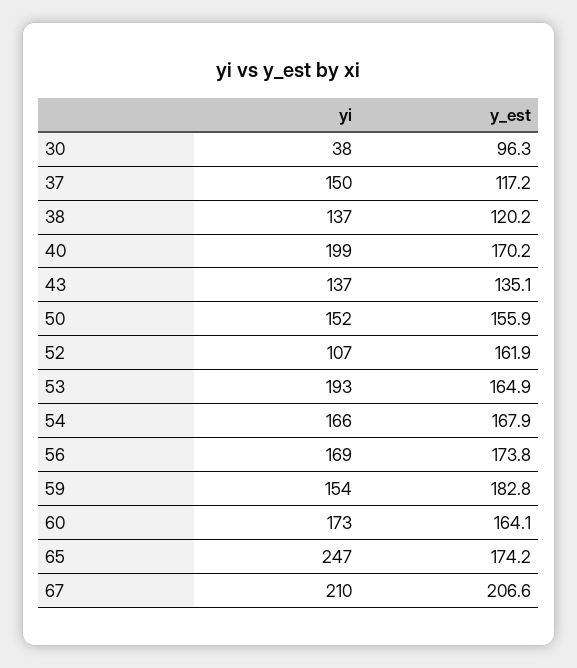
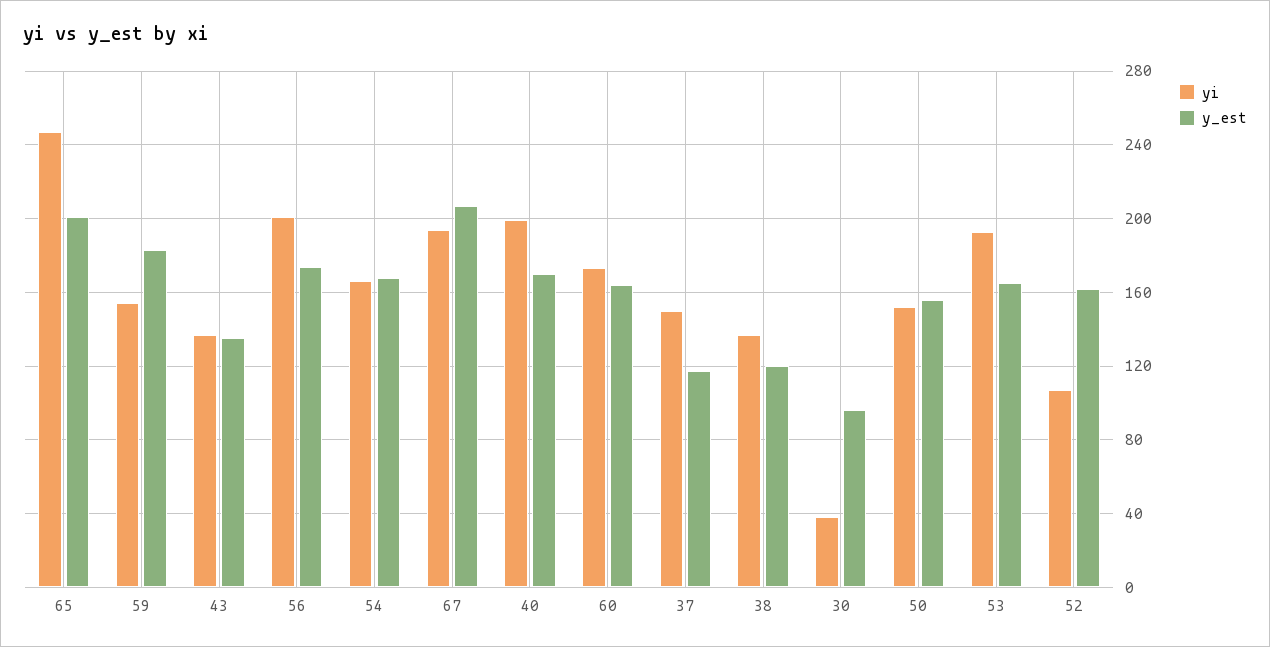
yi, 56: 169 -> 200
y_est, 65: 174.2 -> 200
yi, 67: 210 -> 195

